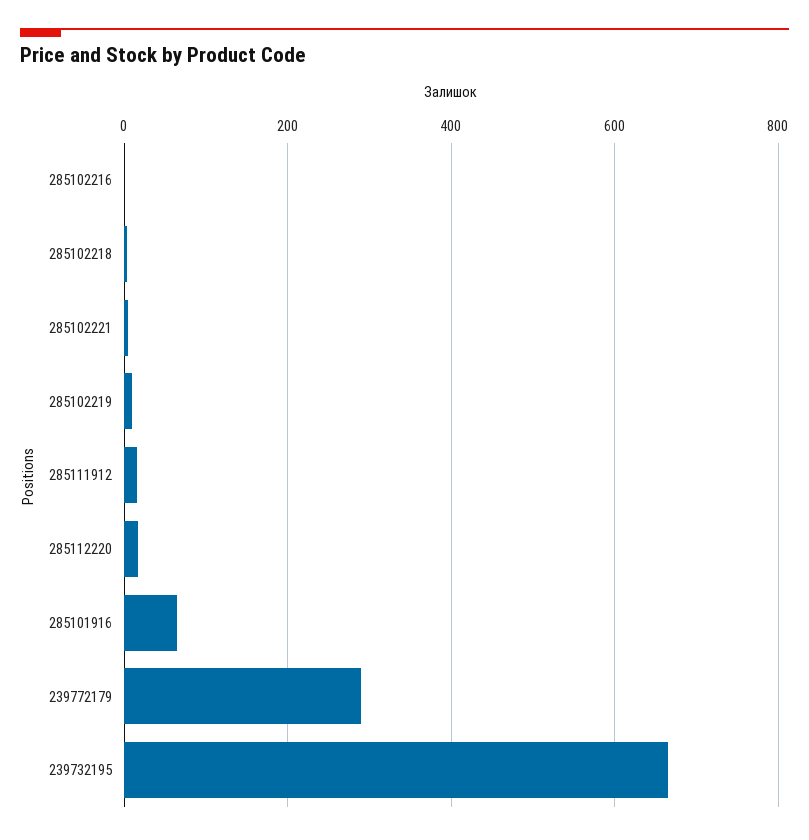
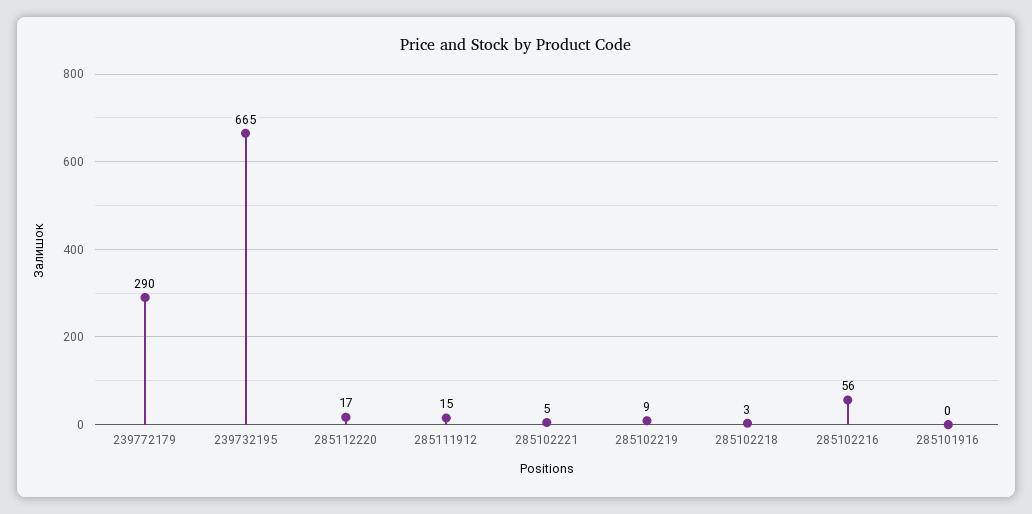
285102216: 0 -> 56
285101916: 60 -> 0

